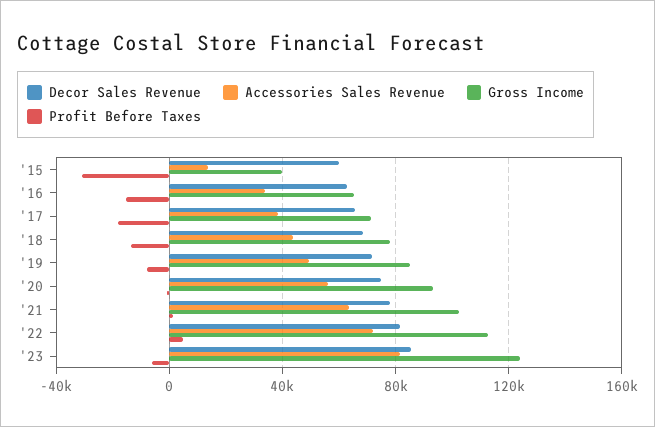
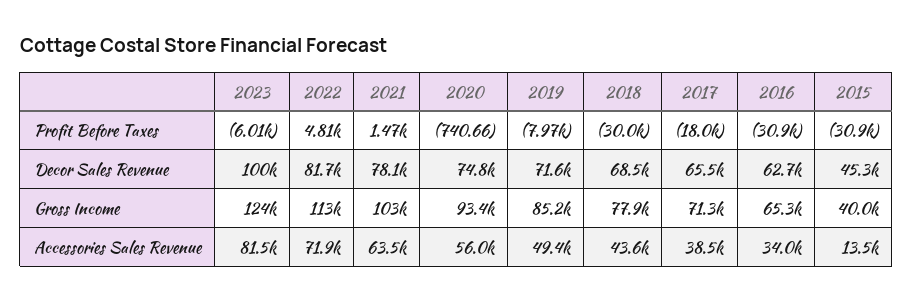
Decor Sales Revenue, '15: 60000 -> 45300
Profit Before Taxes, '16: -15000 -> -30900
Profit Before Taxes, '18: -15000 -> -30000
Decor Sales Revenue, '23: 85000 -> 100000

